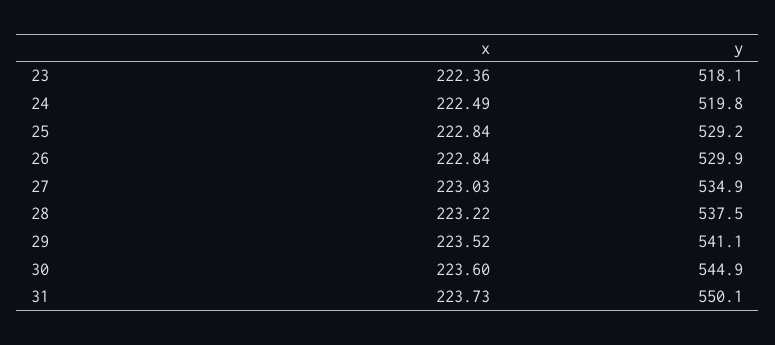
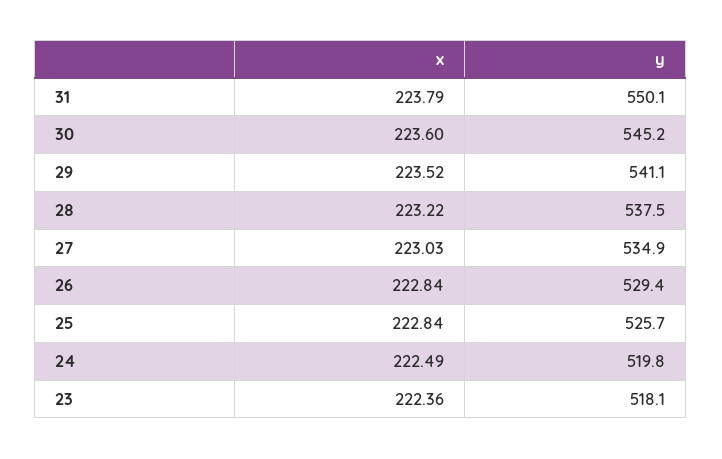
y, 25: 529.2 -> 525.7
y, 26: 529.9 -> 529.4
y, 30: 544.9 -> 545.2
x, 31: 223.73 -> 223.79

